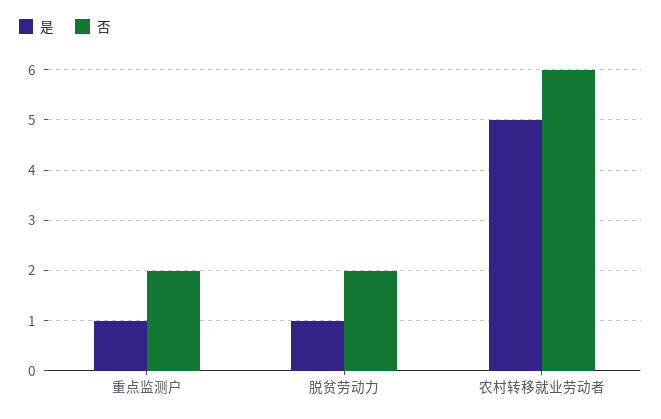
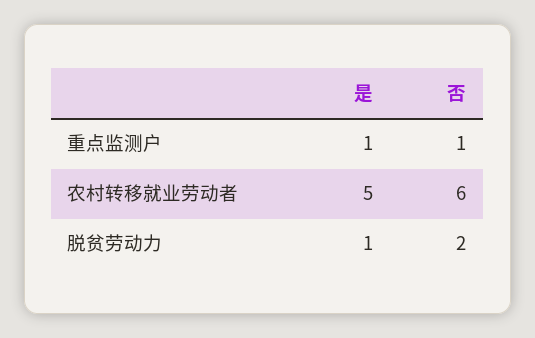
否, 重点监测户: 2 -> 1

